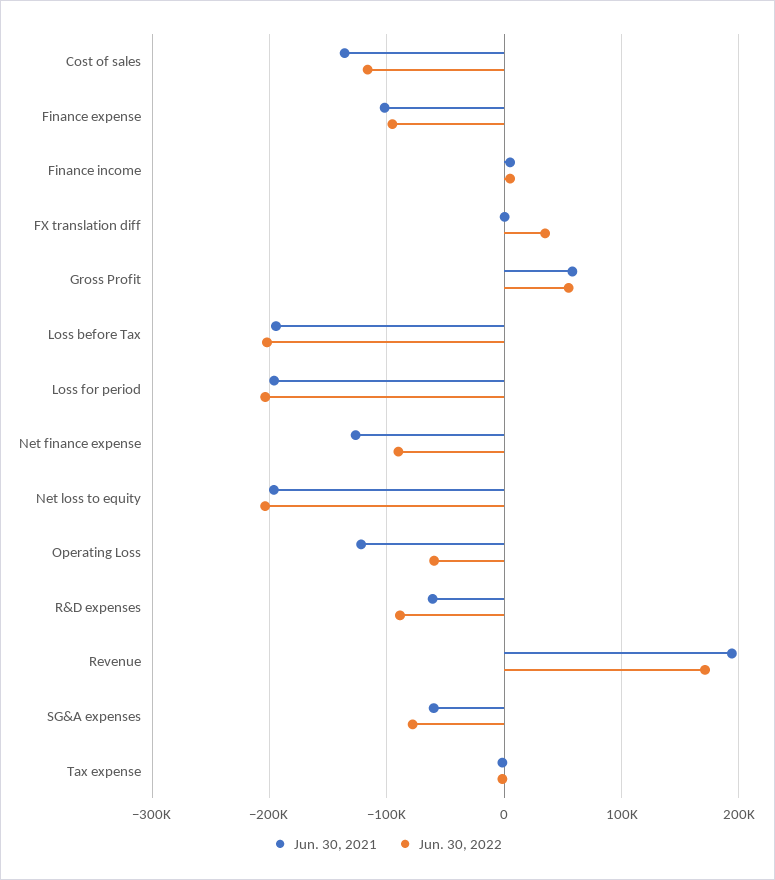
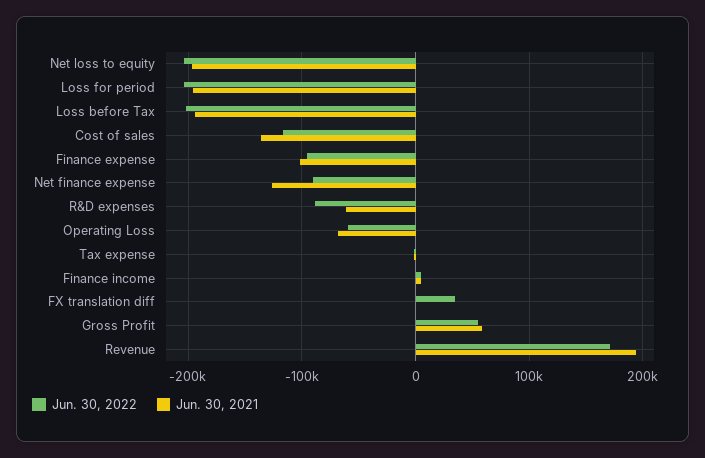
Jun. 30, 2021, Operating Loss: -120000 -> -70000
Jun. 30, 2021, SG&A expenses: -60000 -> none
Jun. 30, 2022, SG&A expenses: -80000 -> none

